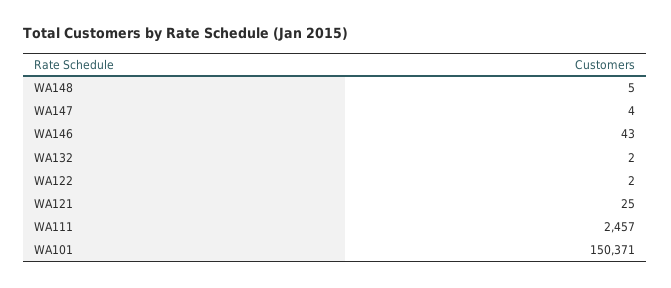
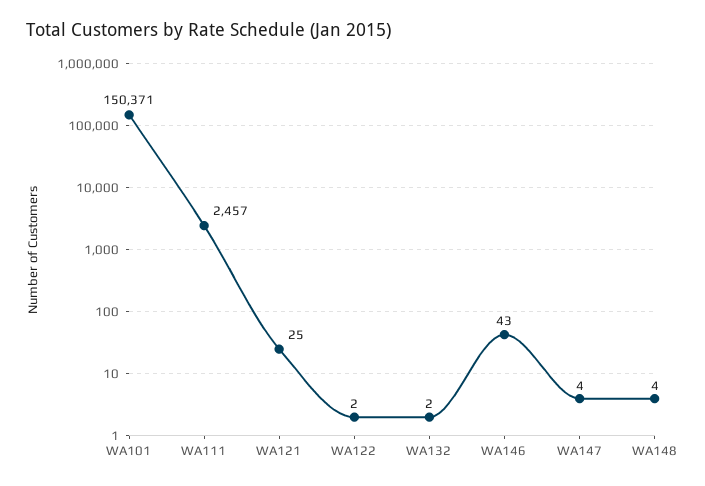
WA148: 5 -> 4

